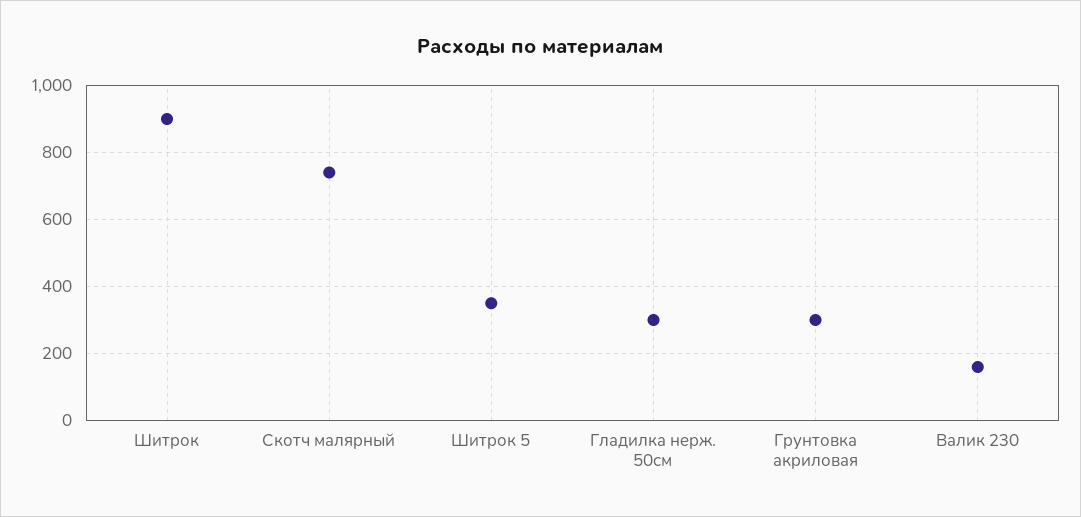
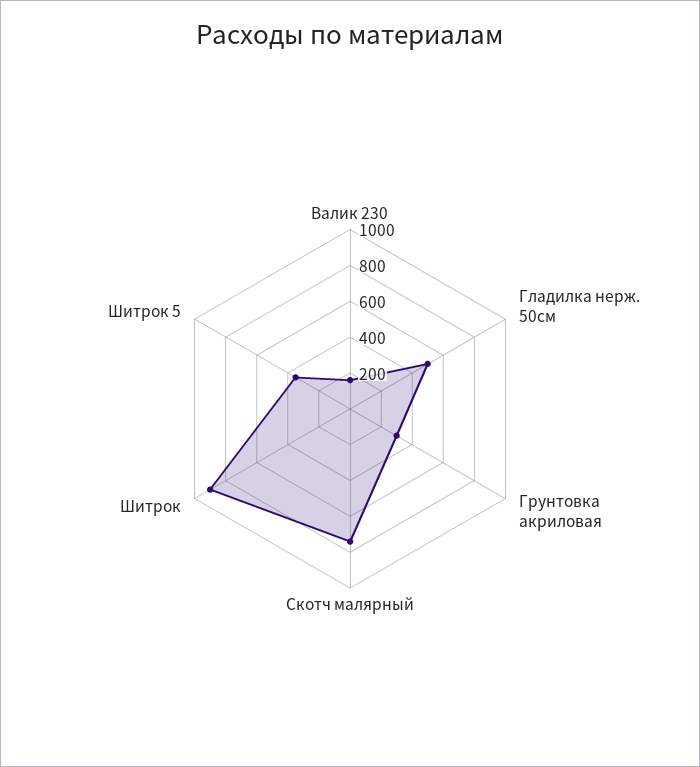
Гладилка нерж. 50см: 300 -> 500

